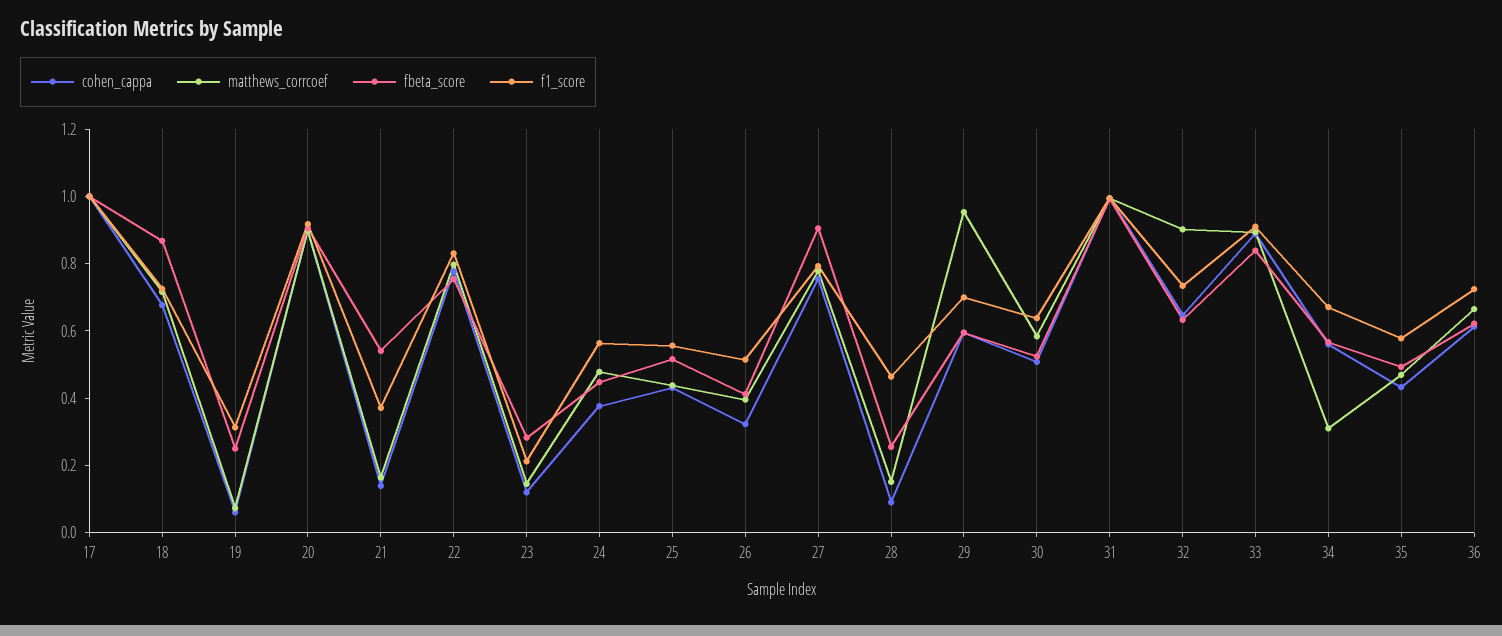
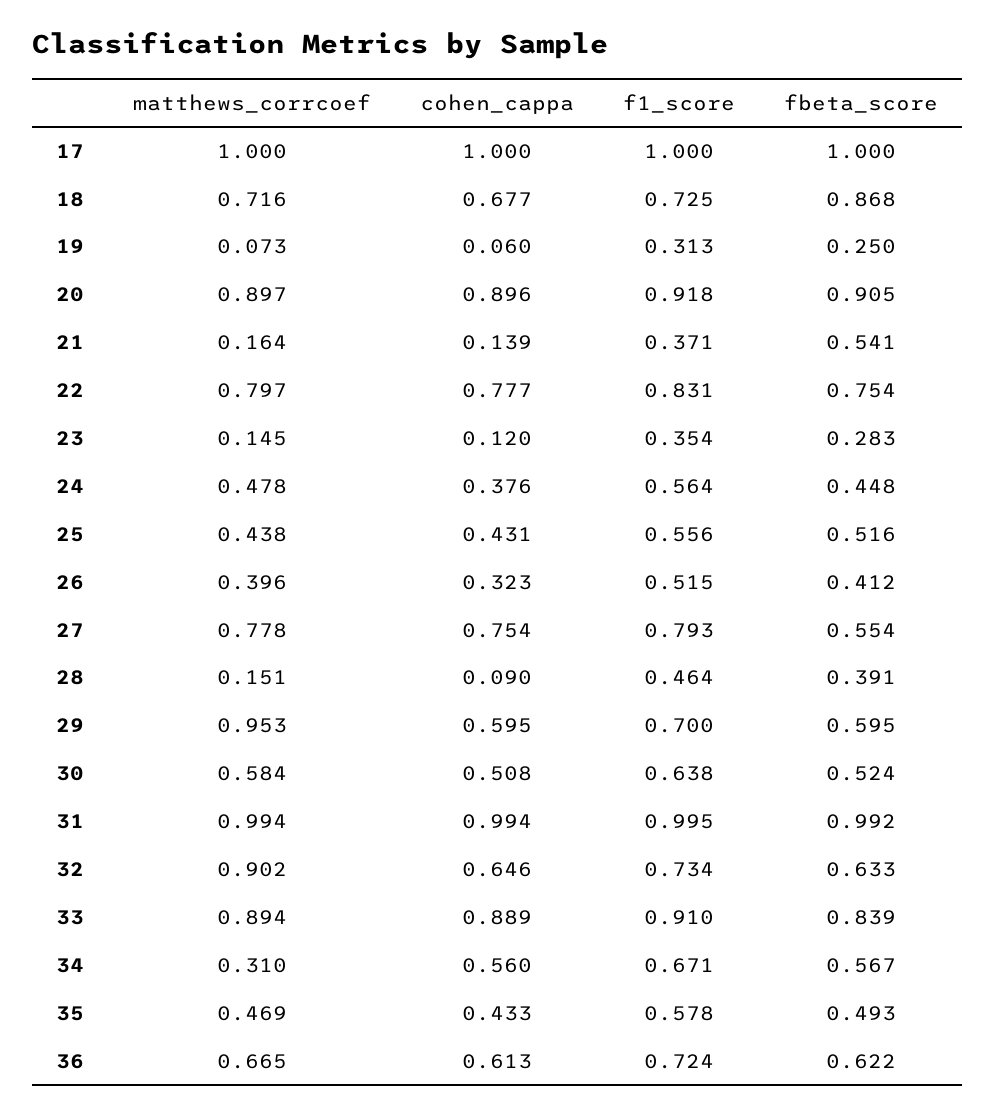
f1_score, 23: 0.2 -> 0.354
fbeta_score, 27: 0.9 -> 0.554
fbeta_score, 28: 0.25 -> 0.391

